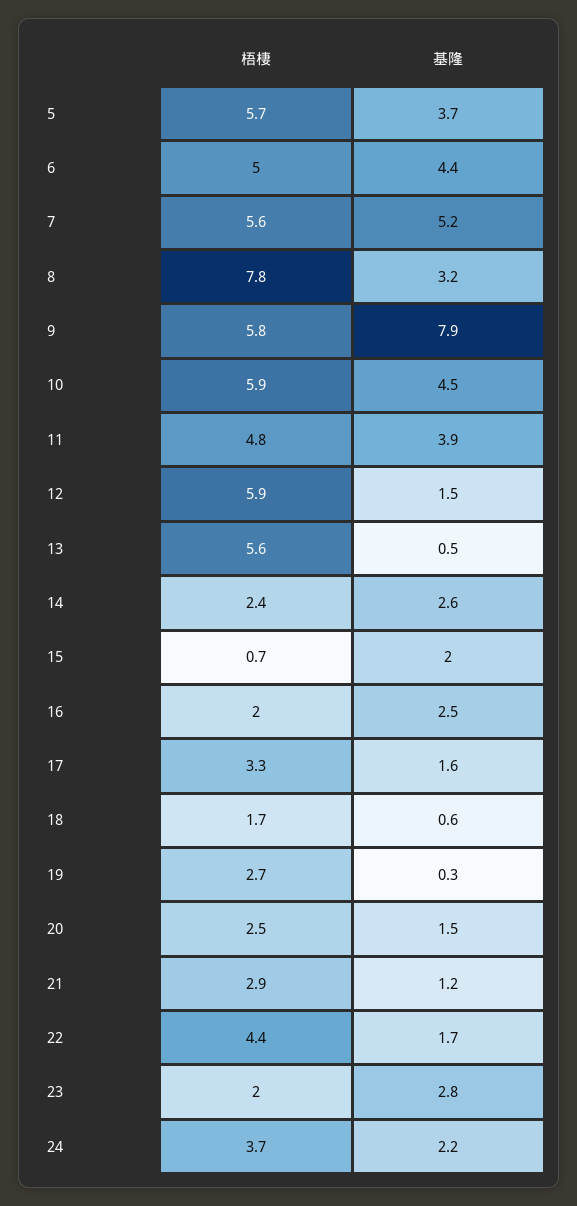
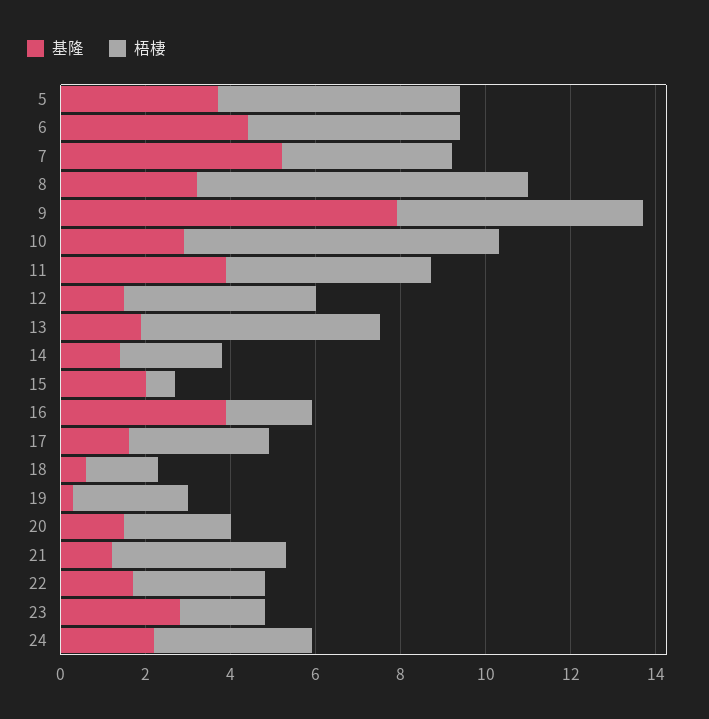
梧棲, 7: 5.6 -> 4
梧棲, 10: 5.9 -> 7.5
基隆, 10: 4.5 -> 3
梧棲, 12: 5.9 -> 4.5
基隆, 13: 0.5 -> 2
基隆, 14: 2.6 -> 1.5
基隆, 16: 2.5 -> 4
梧棲, 21: 2.9 -> 4
梧棲, 22: 4.4 -> 3

